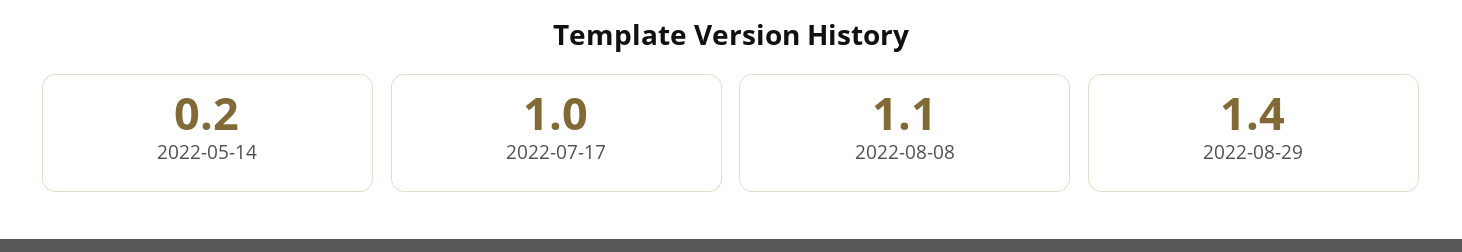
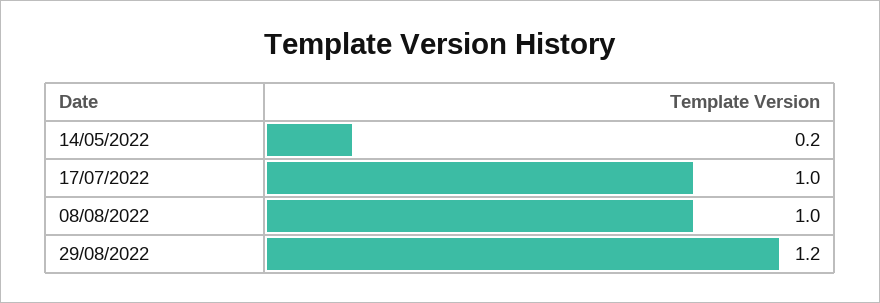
2022-08-08: 1.1 -> 1
2022-08-29: 1.4 -> 1.2

